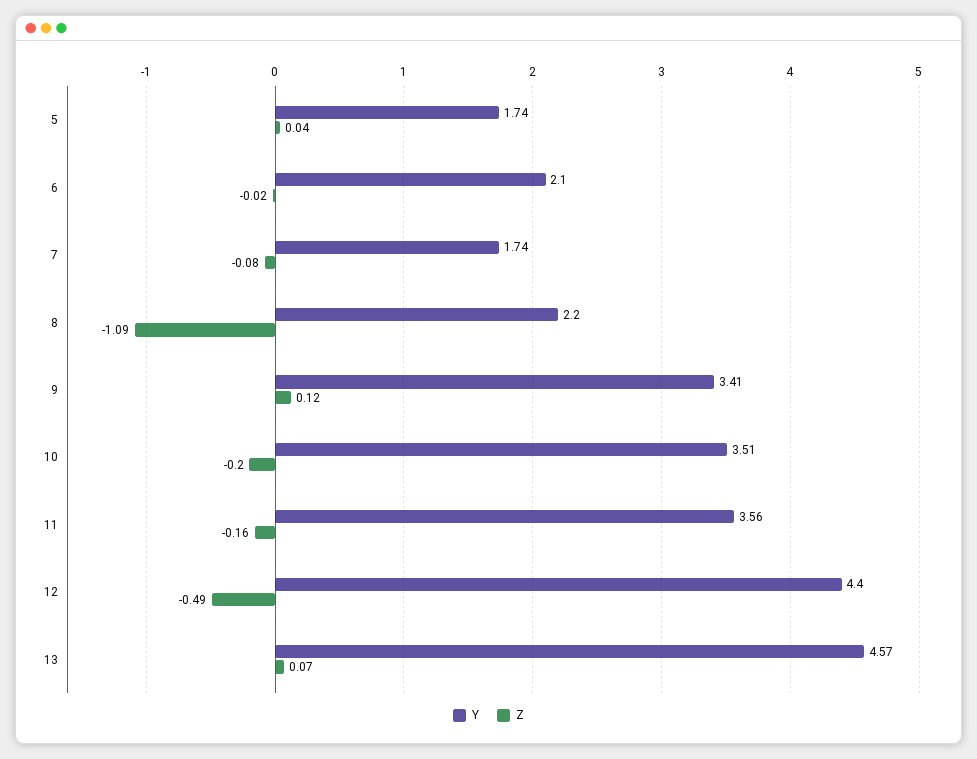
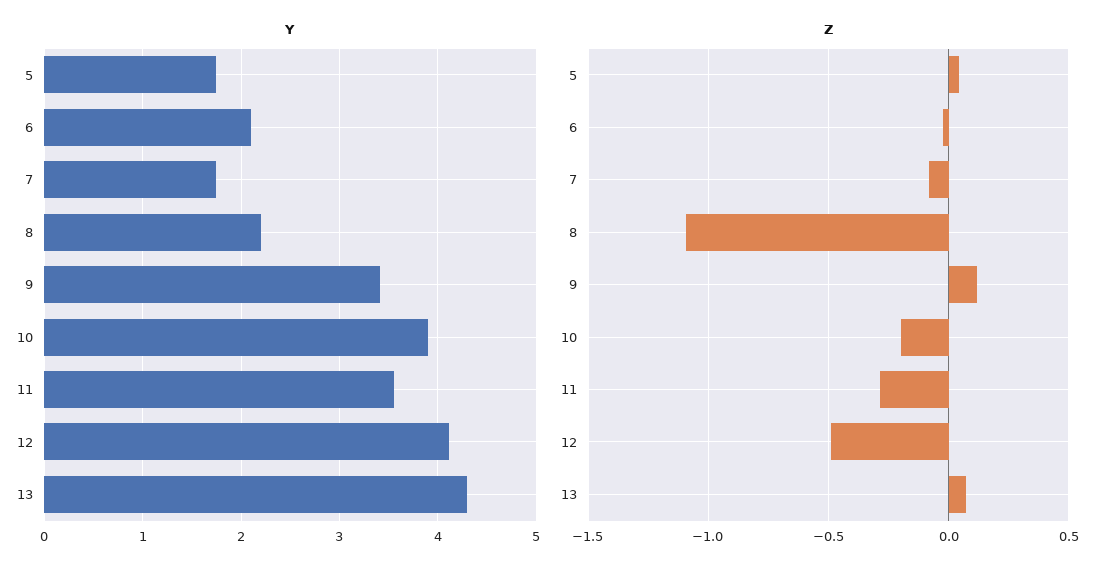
Y, 10: 3.51 -> 3.9
Z, 11: -0.16 -> -0.3
Y, 12: 4.4 -> 4.1
Y, 13: 4.57 -> 4.3

